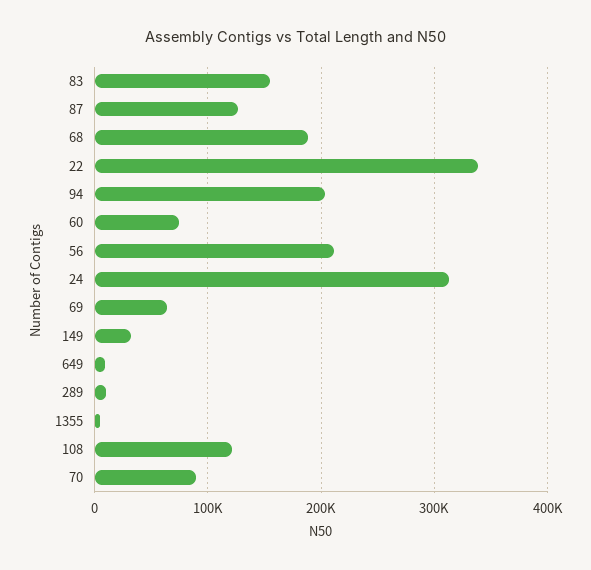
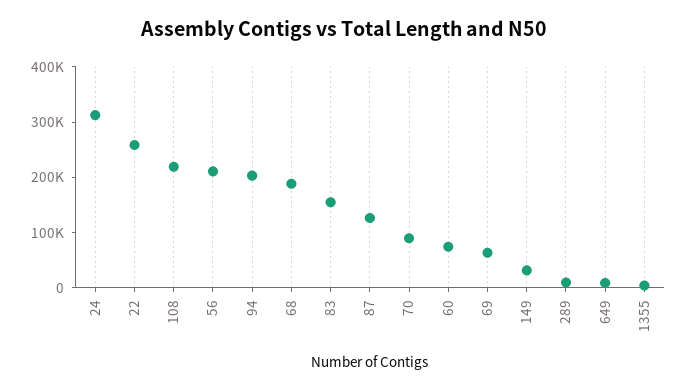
22: 340000 -> 260000
108: 120000 -> 220000

